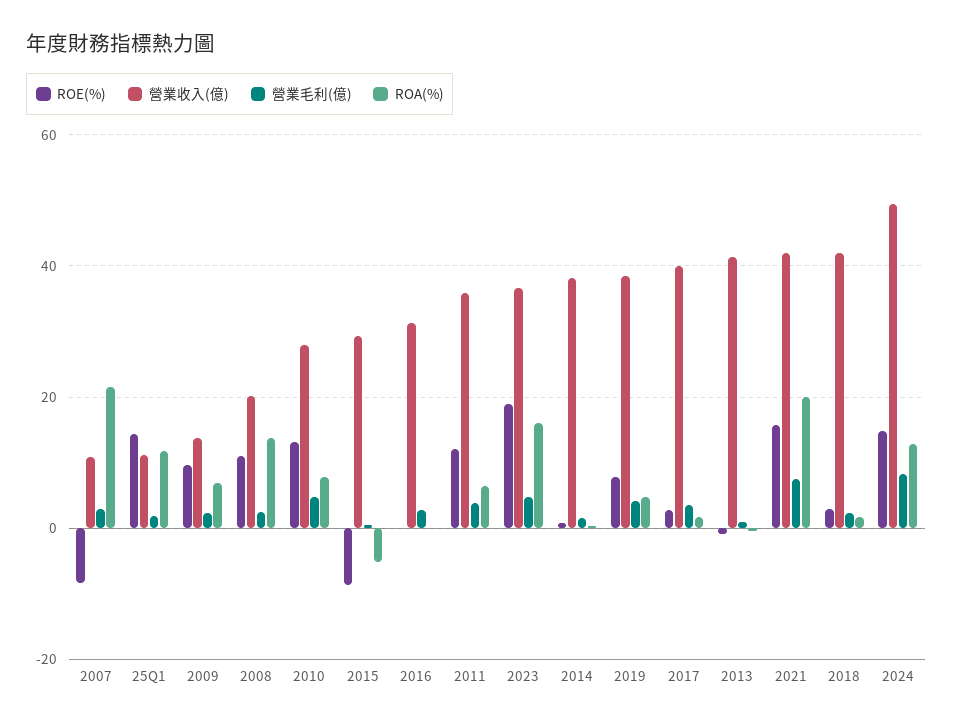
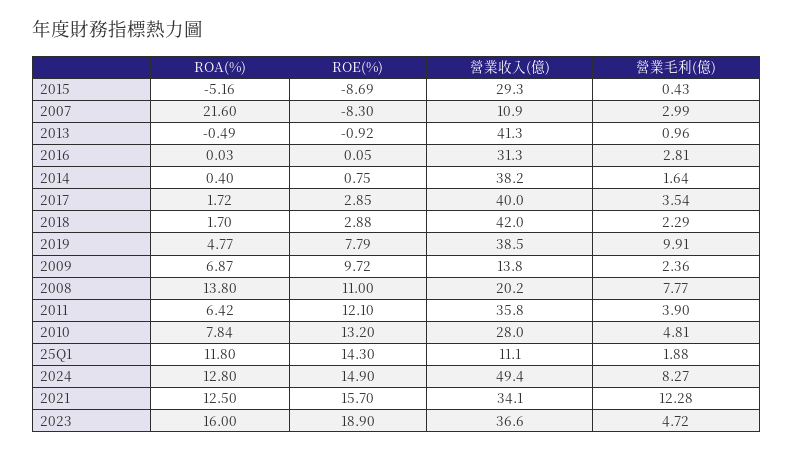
營業毛利(億), 2008: 2 -> 7.77
營業毛利(億), 2019: 4 -> 9.91
營業收入(億), 2021: 42 -> 34.1
營業毛利(億), 2021: 8 -> 12.28
ROA(%), 2021: 20 -> 12.5

